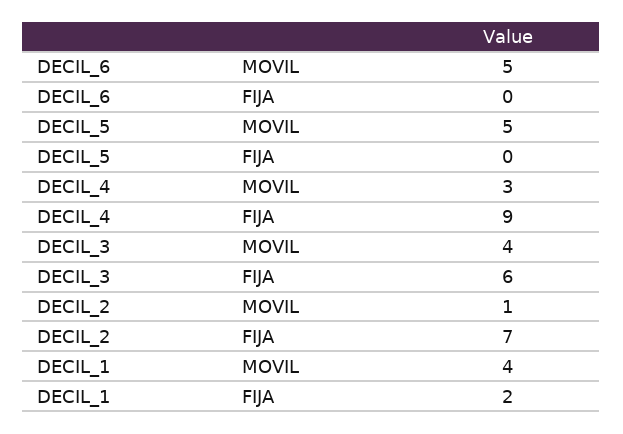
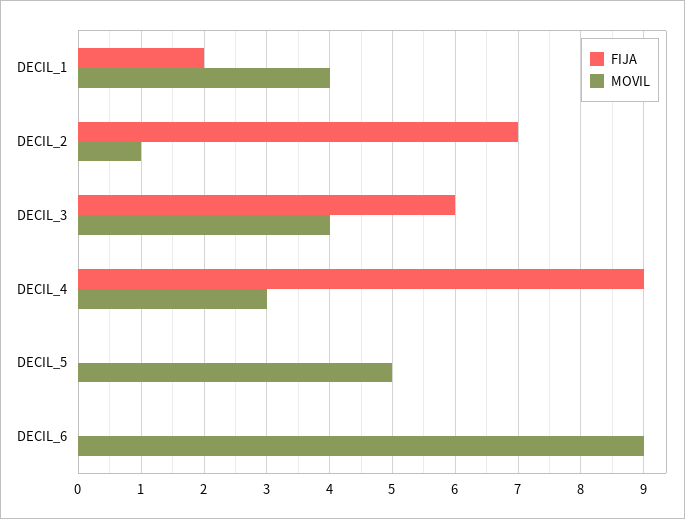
MOVIL, DECIL_6: 5 -> 9

